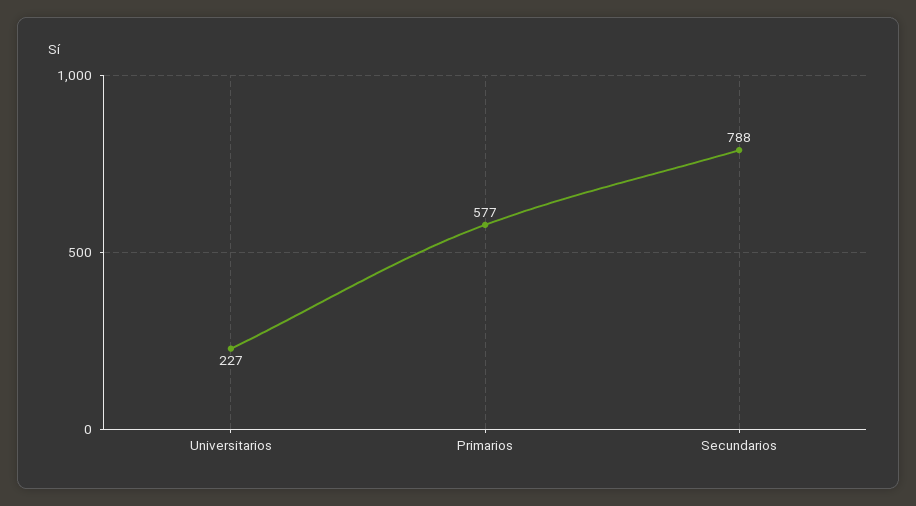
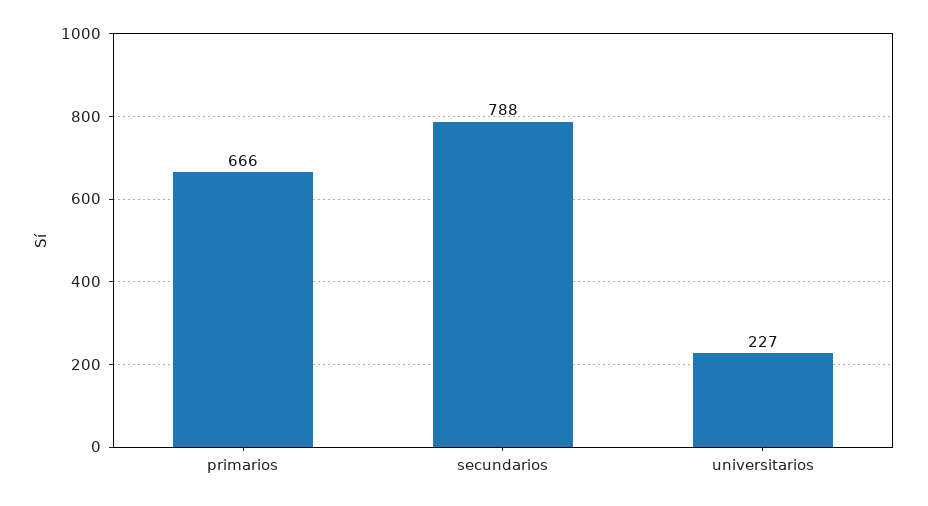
Primarios: 577 -> 666

